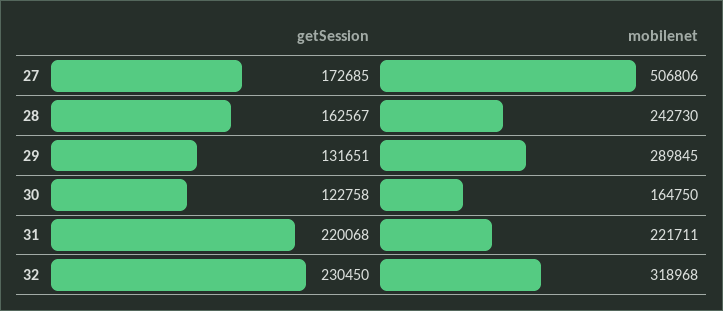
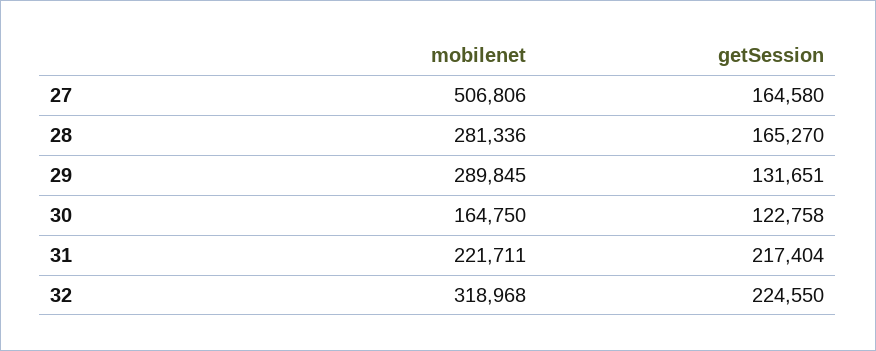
getSession, 27: 172685 -> 164580
getSession, 28: 162567 -> 165270
mobilenet, 28: 242730 -> 281336
getSession, 31: 220068 -> 217404
getSession, 32: 230450 -> 224550

